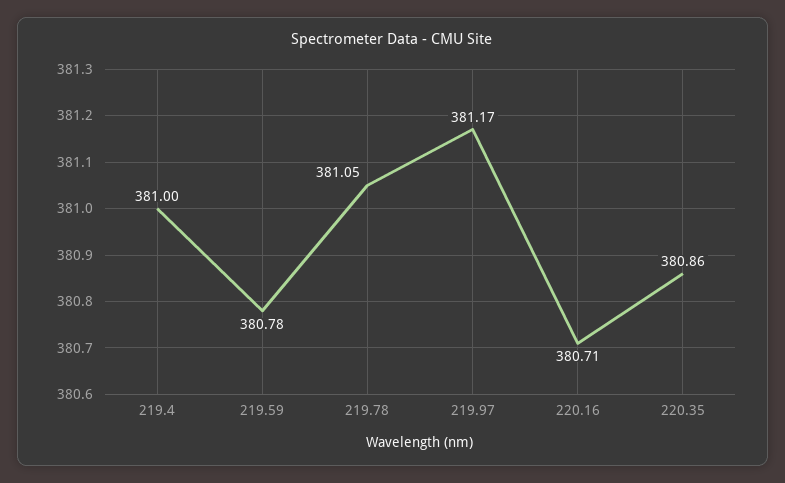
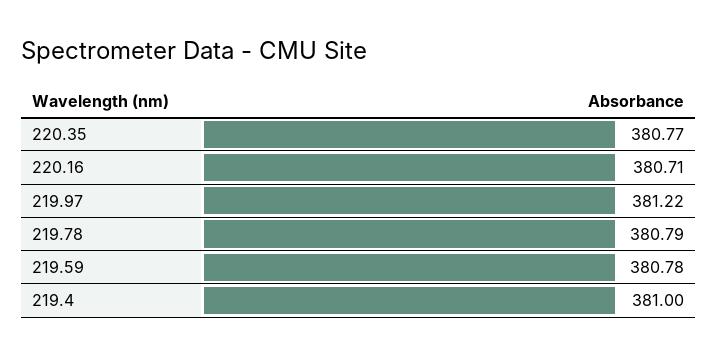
219.78: 381.05 -> 380.79
219.97: 381.17 -> 381.22
220.35: 380.86 -> 380.77

